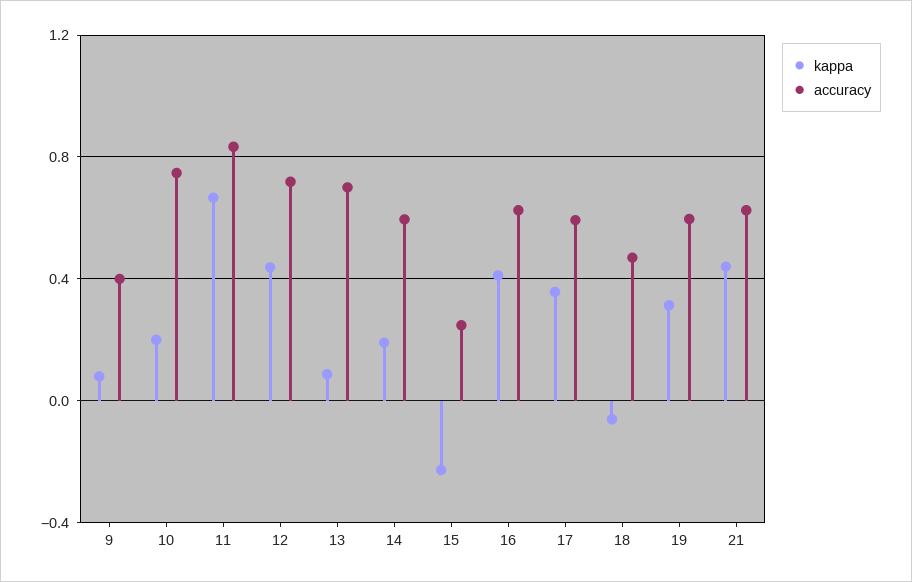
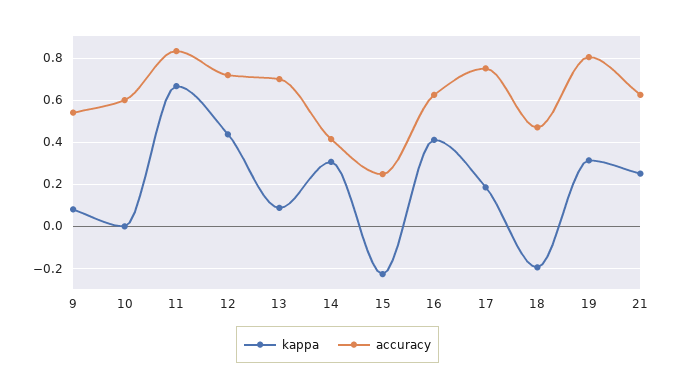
accuracy, 9: 0.4 -> 0.55
kappa, 10: 0.2 -> 0
accuracy, 10: 0.75 -> 0.6
kappa, 14: 0.2 -> 0.3
accuracy, 14: 0.6 -> 0.4
kappa, 17: 0.35 -> 0.2
accuracy, 17: 0.6 -> 0.75
kappa, 18: -0.05 -> -0.2
accuracy, 19: 0.6 -> 0.8
kappa, 21: 0.45 -> 0.25

